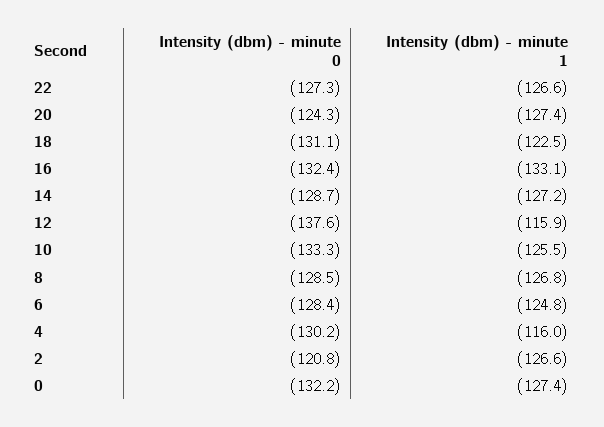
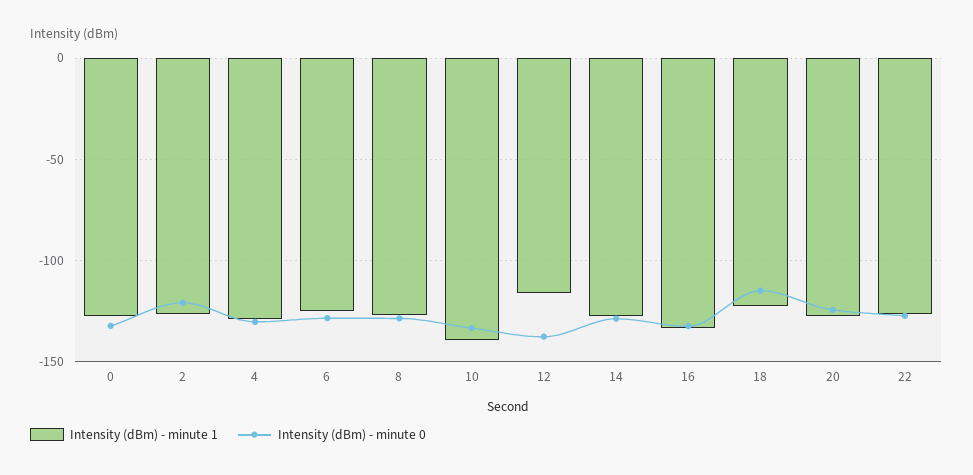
Intensity (dbm) - minute 0, 18: -131.1 -> -115
Intensity (dbm) - minute 1, 10: -125.5 -> -140
Intensity (dbm) - minute 1, 4: -116 -> -130

